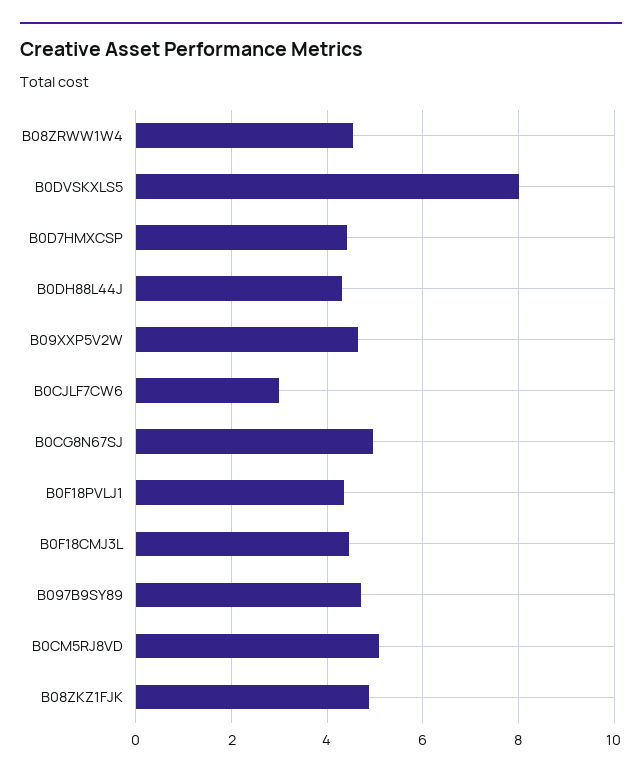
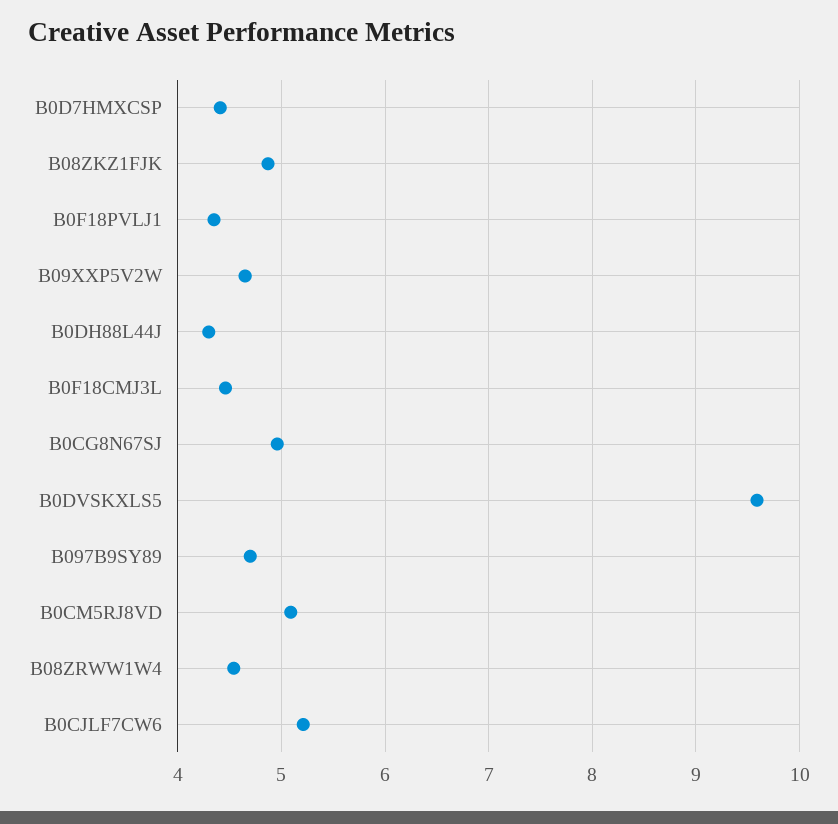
B0DVSKXLS5: 8 -> 9.6
B0CJLF7CW6: 3 -> 5.2

